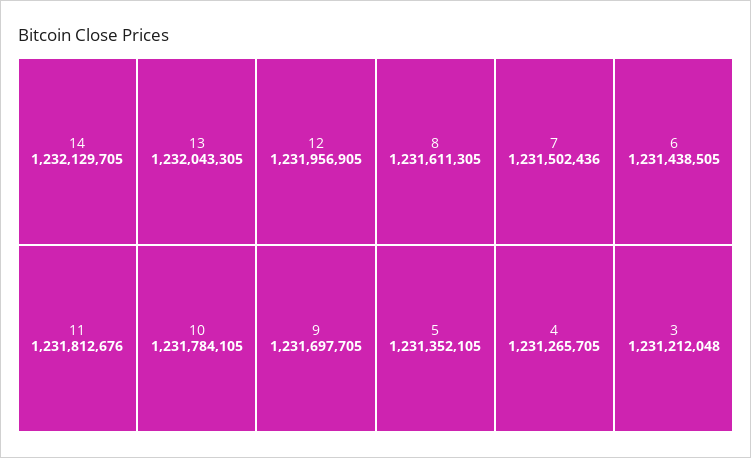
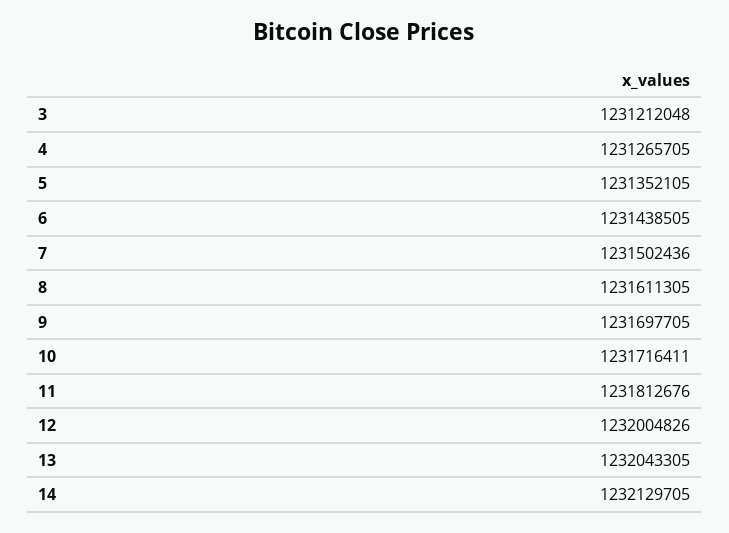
12: 1231956905 -> 1232004826
10: 1231784105 -> 1231716411

